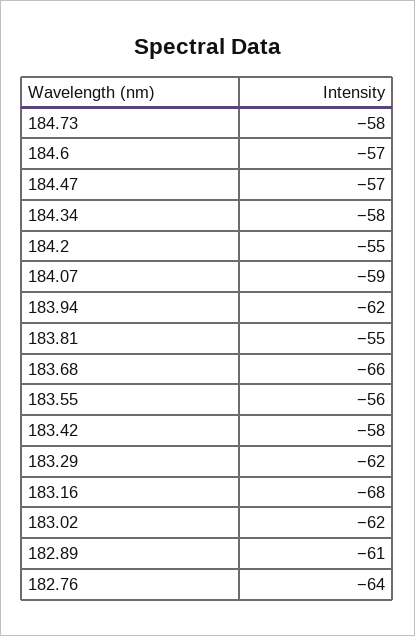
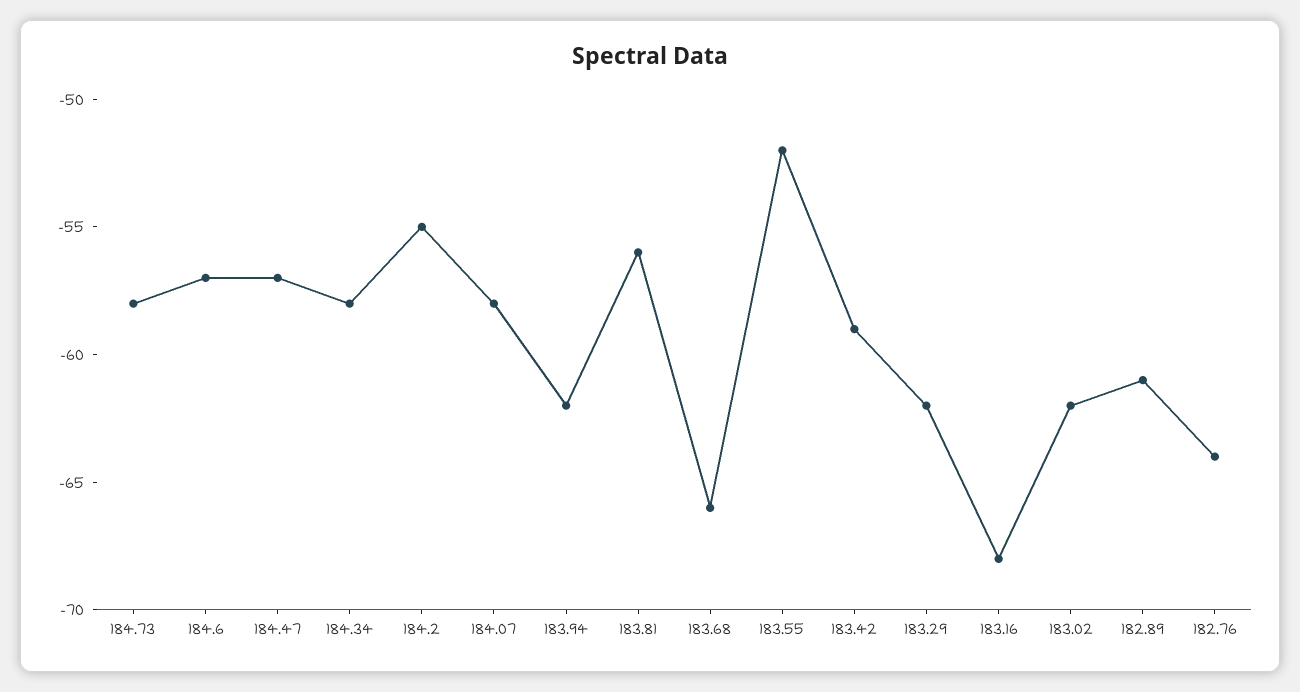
184.07: -59 -> -58
183.81: -55 -> -56
183.55: -56 -> -52
183.42: -58 -> -59

